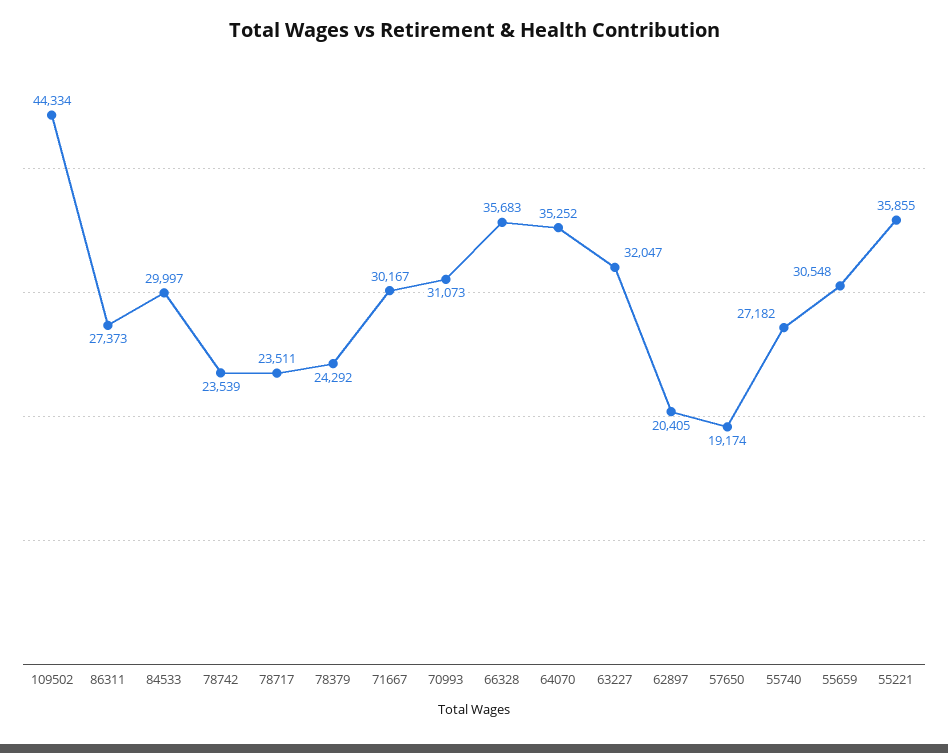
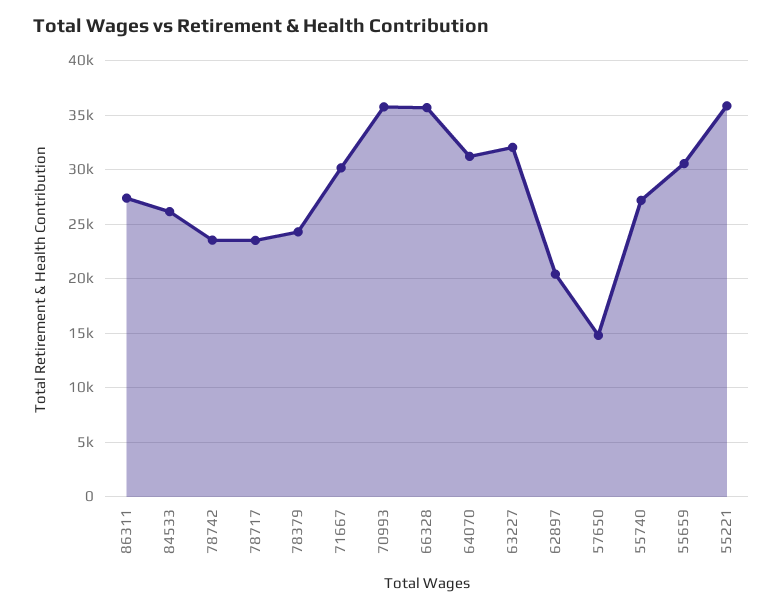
109502: 44334 -> none
84533: 29997 -> 26000
70993: 31073 -> 36000
64070: 35252 -> 31000
57650: 19174 -> 15000

